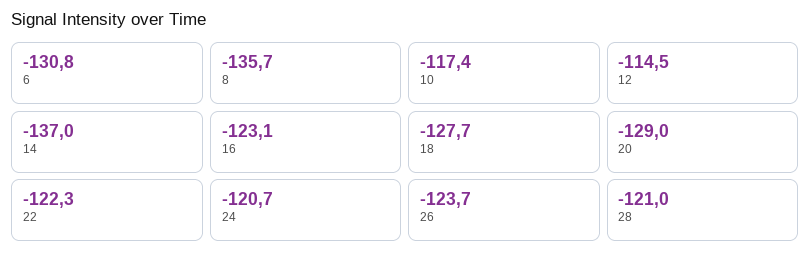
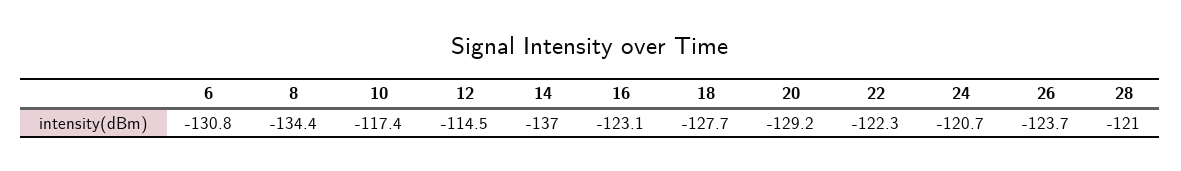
8: -135.7 -> -134.4
20: -129 -> -129.2

